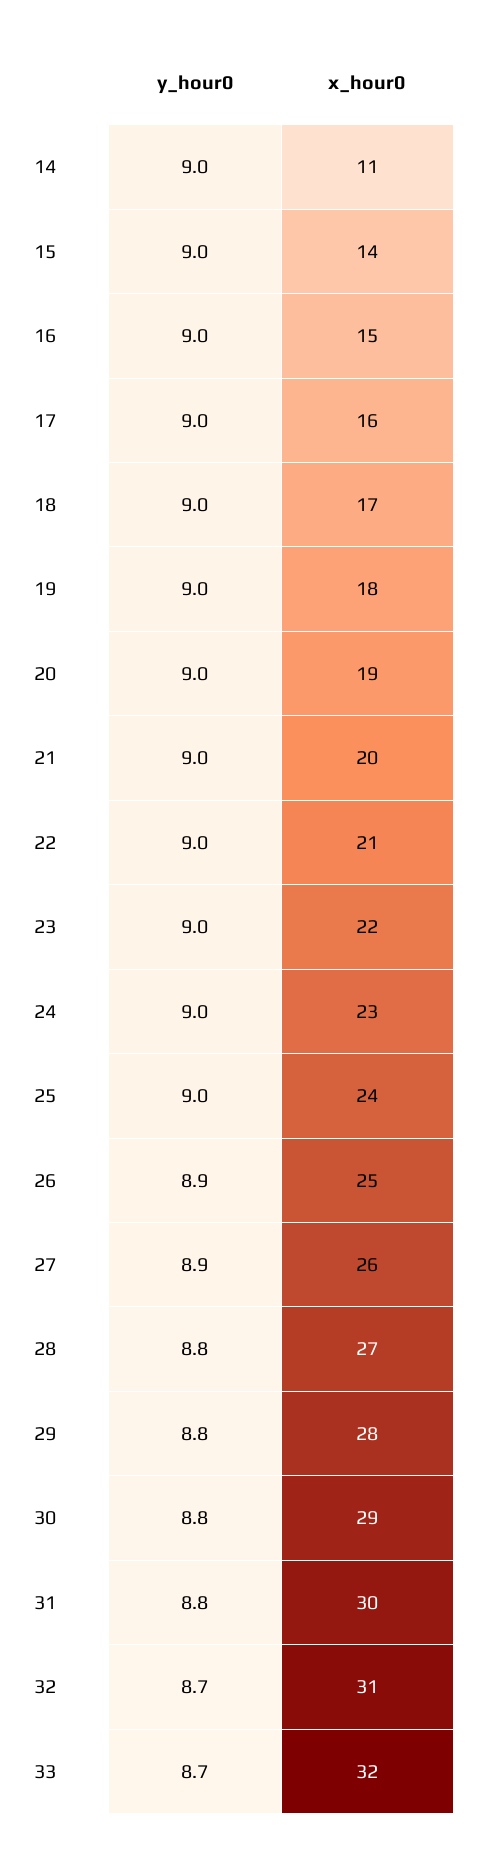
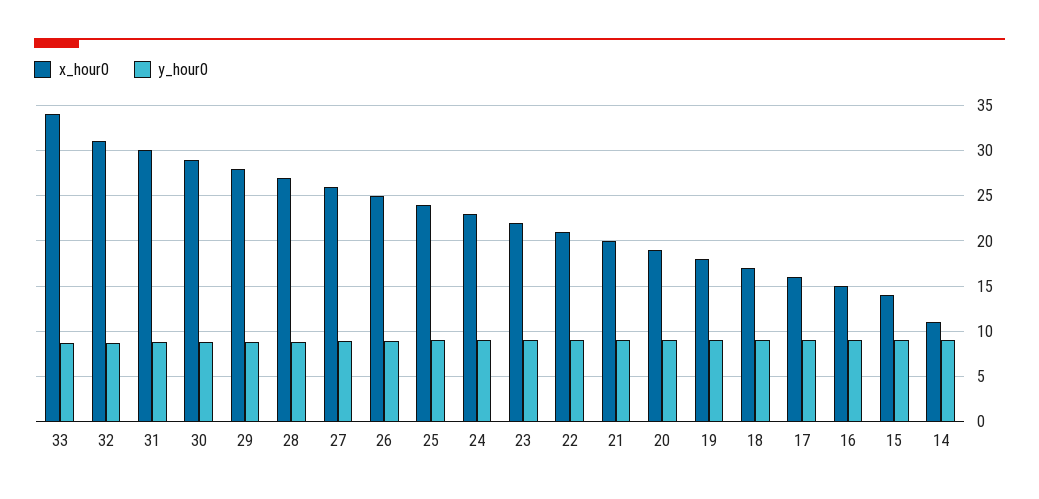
x_hour0, 33: 32 -> 34

